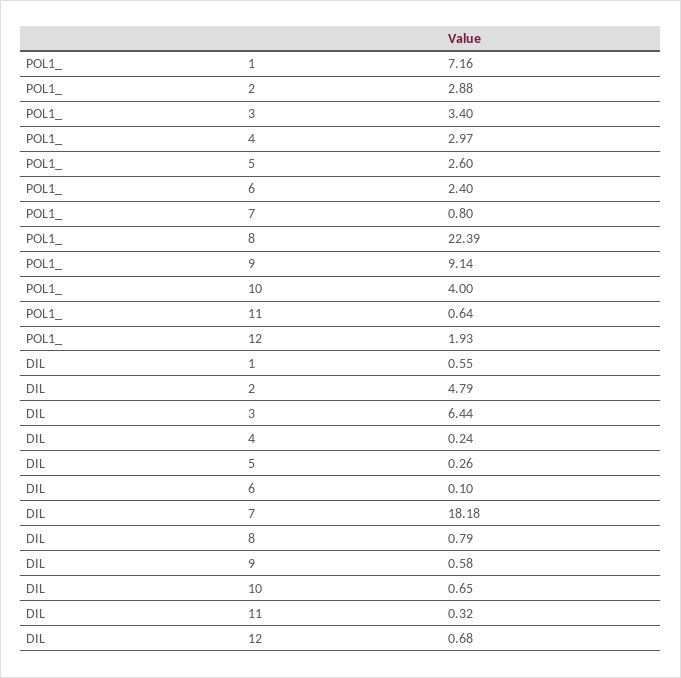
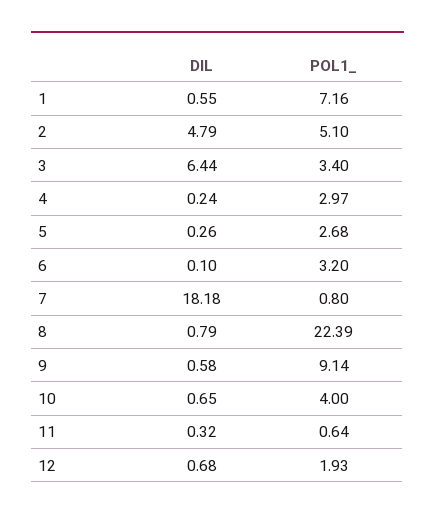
POL1_, 2: 2.88 -> 5.1
POL1_, 5: 2.6 -> 2.68
POL1_, 6: 2.4 -> 3.2

